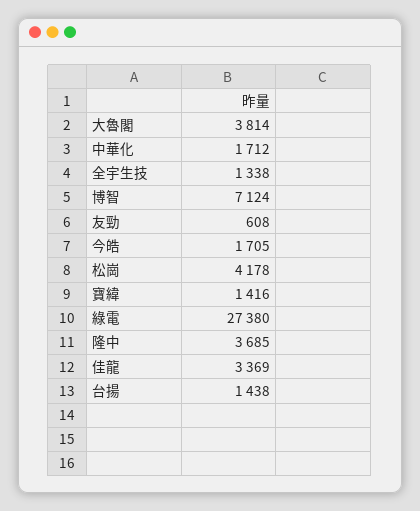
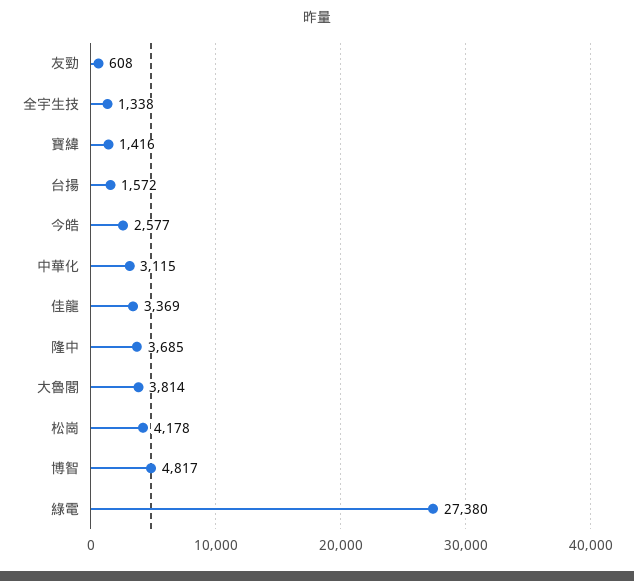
中華化: 1712 -> 3115
博智: 7124 -> 4817
今皓: 1705 -> 2577
台揚: 1438 -> 1572

